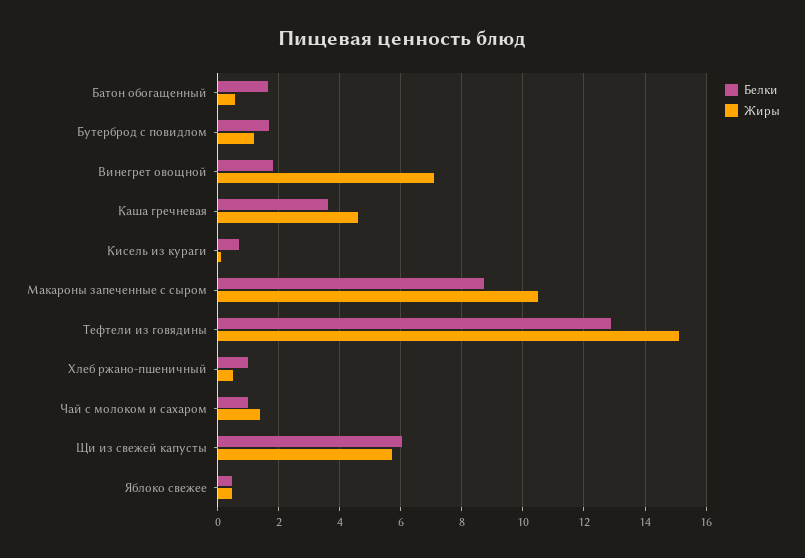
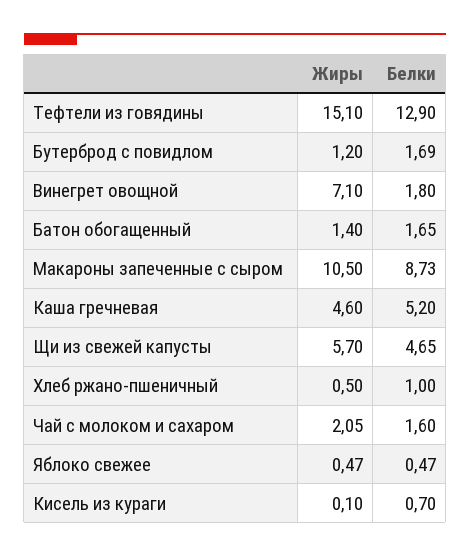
Жиры, Батон обогащенный: 0.6 -> 1.4
Белки, Каша гречневая: 3.6 -> 5.2
Белки, Чай с молоком и сахаром: 1 -> 1.6
Жиры, Чай с молоком и сахаром: 1.4 -> 2.05
Белки, Щи из свежей капусты: 6 -> 4.65

